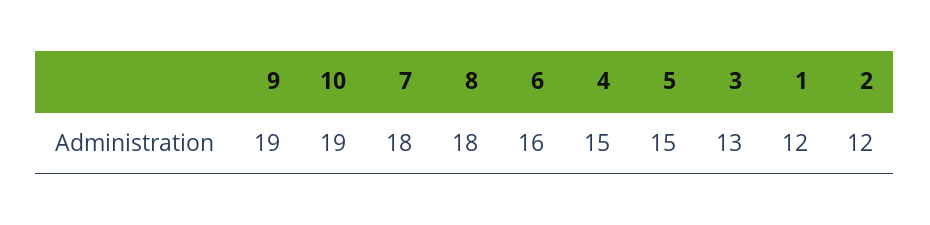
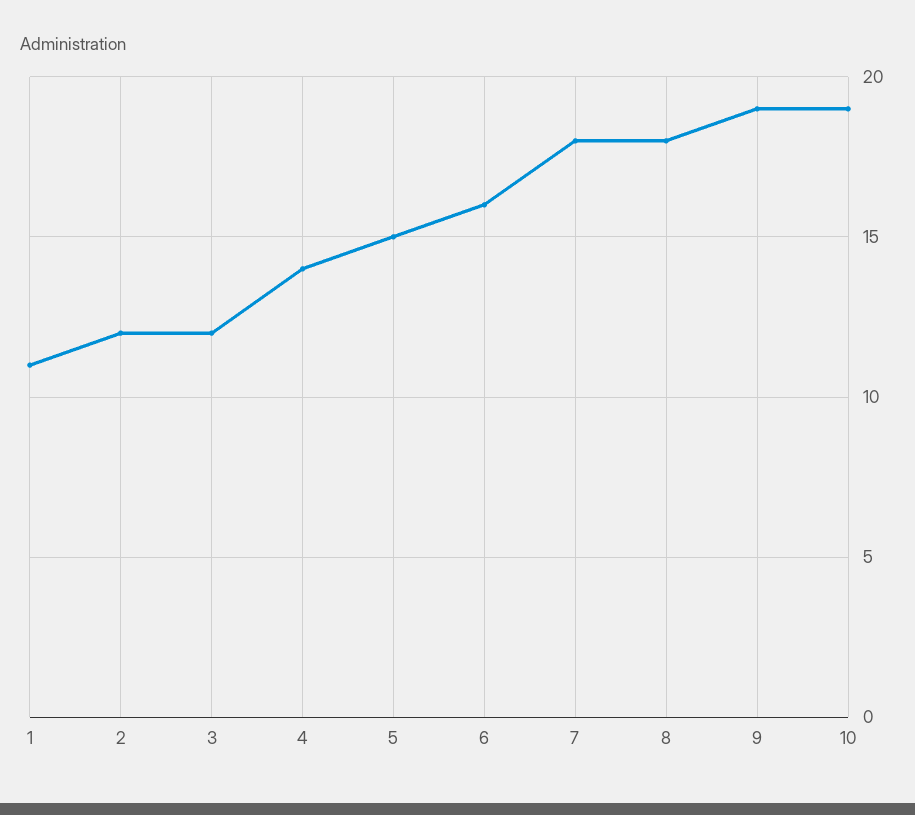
4: 15 -> 14
3: 13 -> 12
1: 12 -> 11

